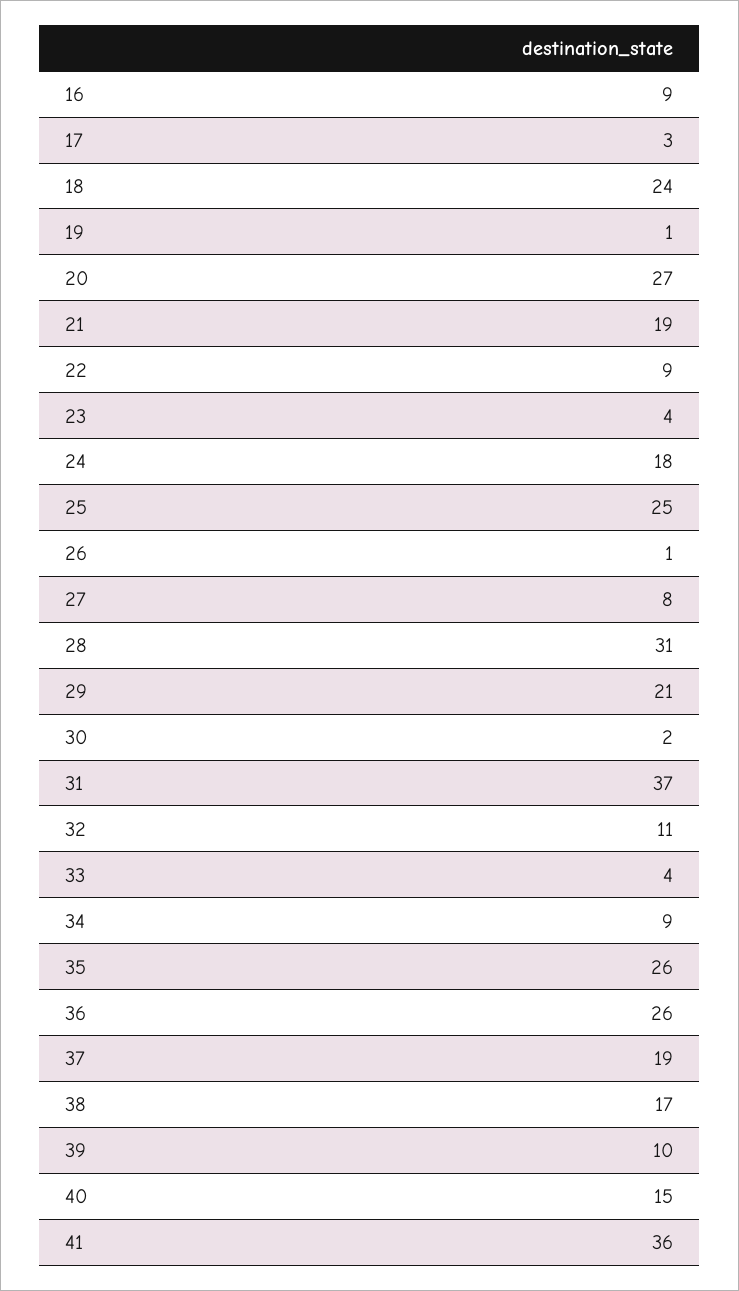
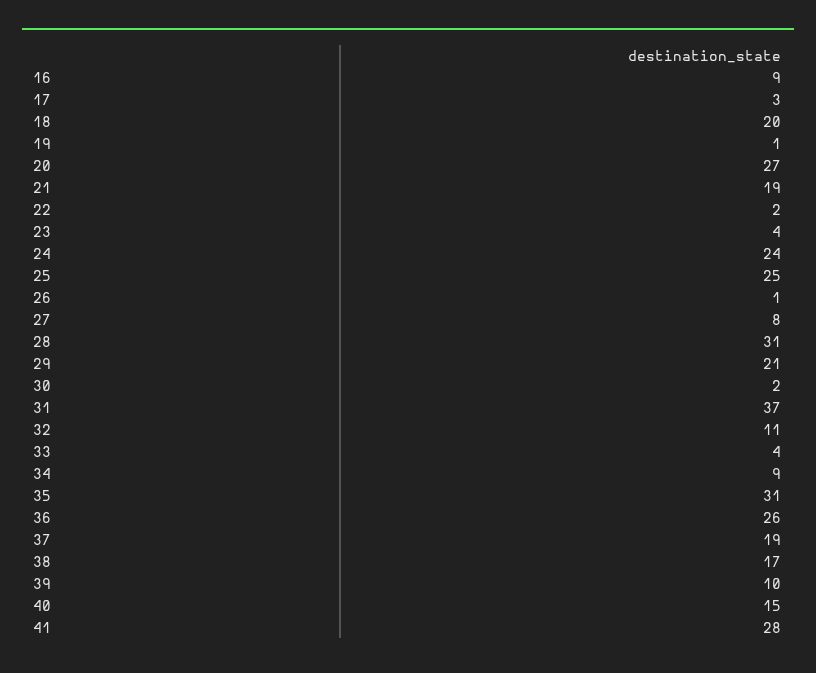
18: 24 -> 20
22: 9 -> 2
24: 18 -> 24
35: 26 -> 31
41: 36 -> 28

